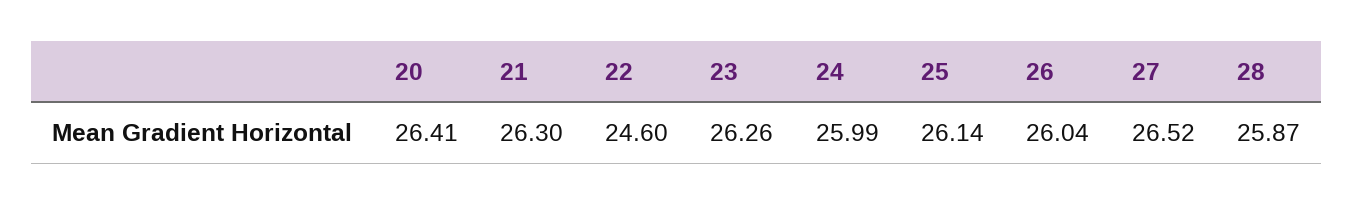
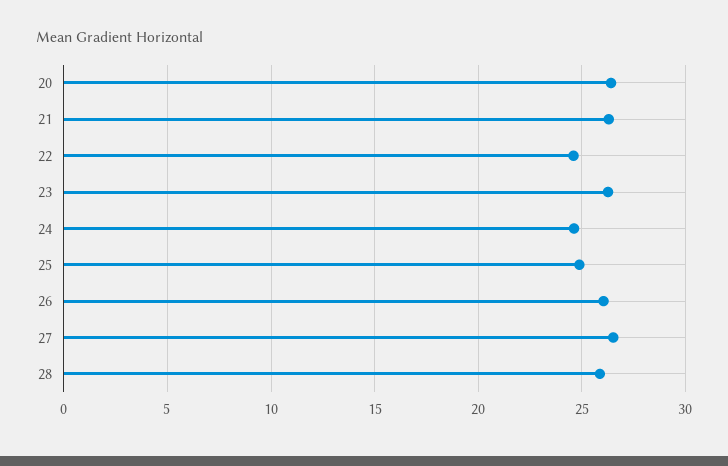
24: 25.99 -> 24.5
25: 26.14 -> 25

